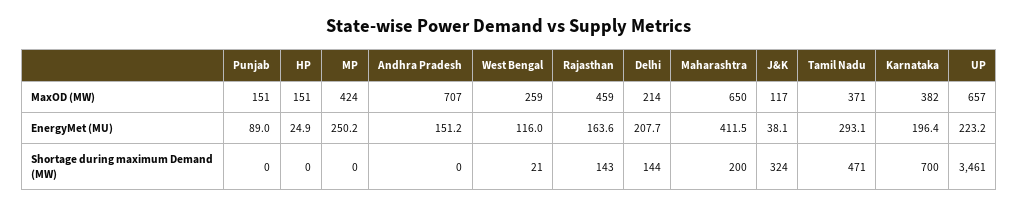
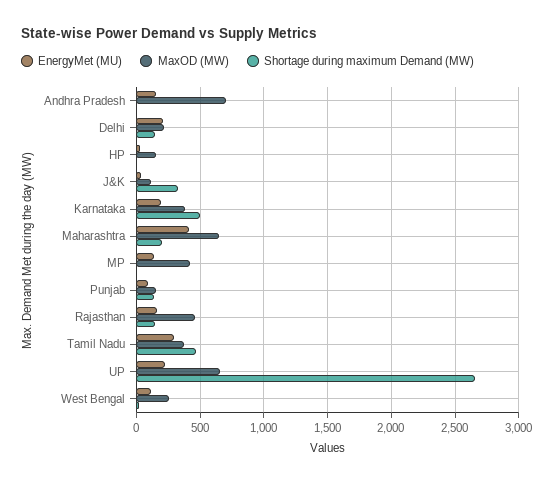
EnergyMet (MU), MP: 250.2 -> 150
Shortage during maximum Demand (MW), Punjab: 0 -> 150
Shortage during maximum Demand (MW), Karnataka: 700 -> 500
Shortage during maximum Demand (MW), UP: 3461 -> 2650

